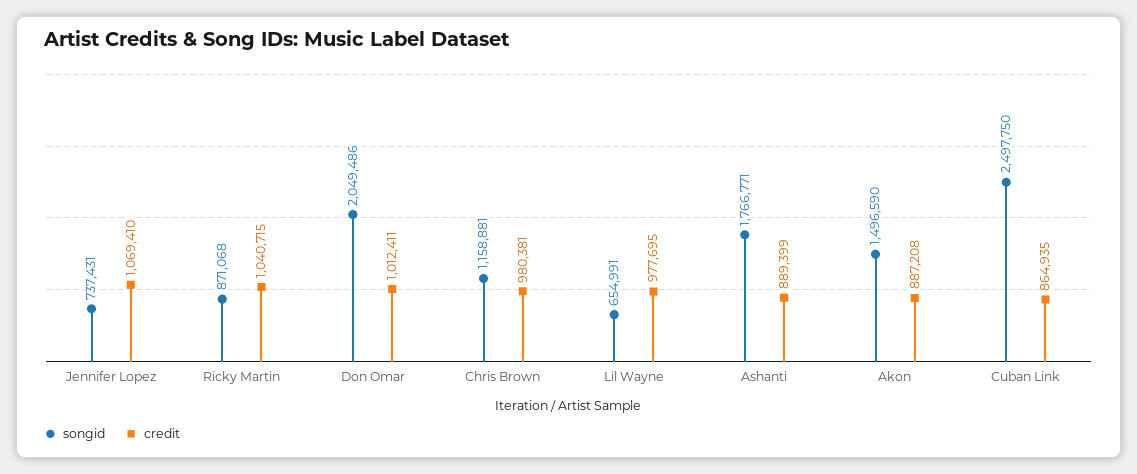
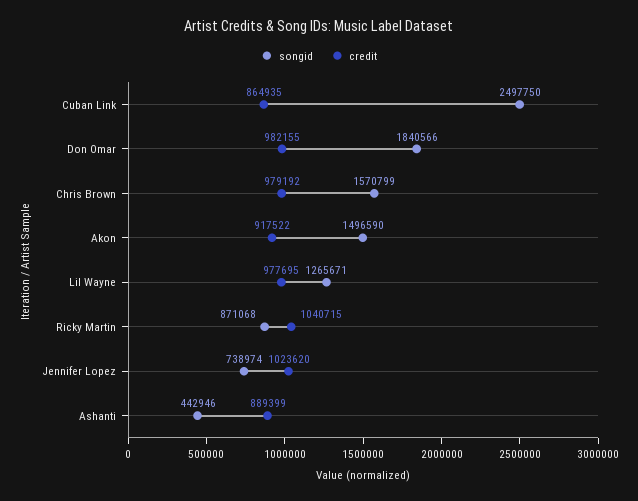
songid, Jennifer Lopez: 737431 -> 738974
credit, Jennifer Lopez: 1069410 -> 1023620
songid, Don Omar: 2049486 -> 1840566
credit, Don Omar: 1012411 -> 982155
songid, Chris Brown: 1158881 -> 1570799
credit, Chris Brown: 980381 -> 979192
songid, Lil Wayne: 654991 -> 1265671
songid, Ashanti: 1766771 -> 442946
credit, Akon: 887208 -> 917522

